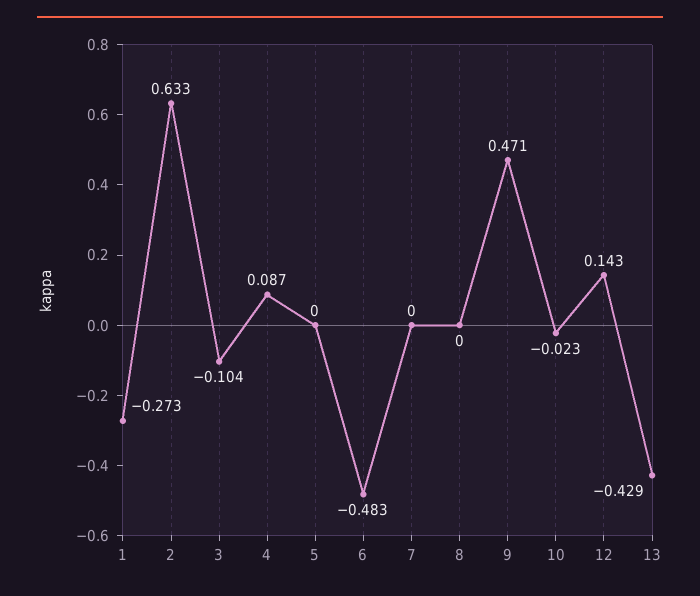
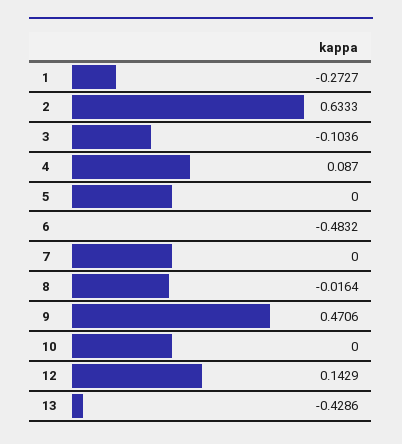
8: 0 -> -0.0164
10: -0.023 -> 0

